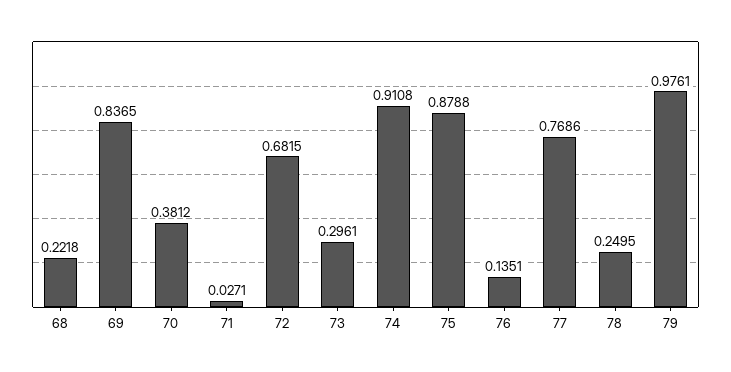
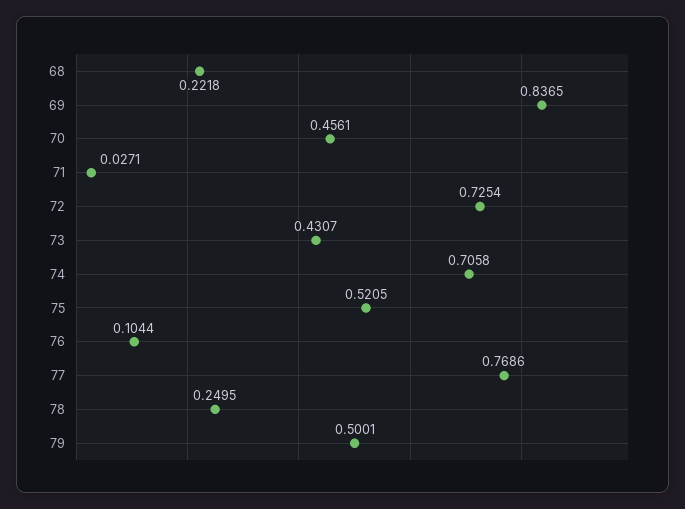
70: 0.3812 -> 0.4561
72: 0.6815 -> 0.7254
73: 0.2961 -> 0.4307
74: 0.9108 -> 0.7058
75: 0.8788 -> 0.5205
76: 0.1351 -> 0.1044
79: 0.9761 -> 0.5001

